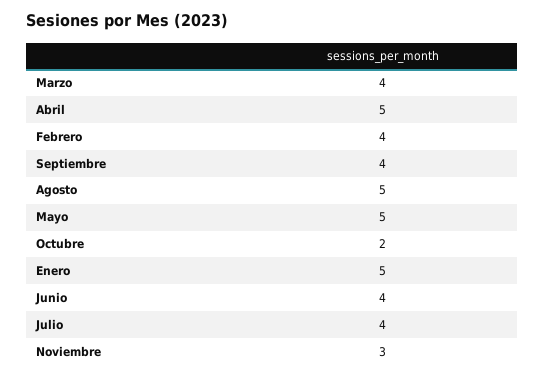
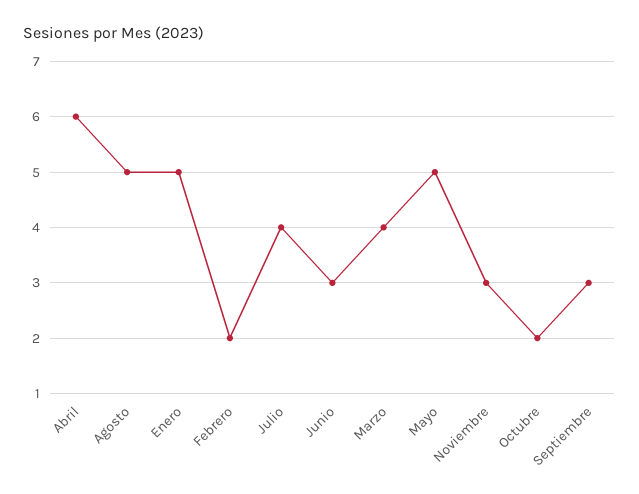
Abril: 5 -> 6
Febrero: 4 -> 2
Septiembre: 4 -> 3
Junio: 4 -> 3

